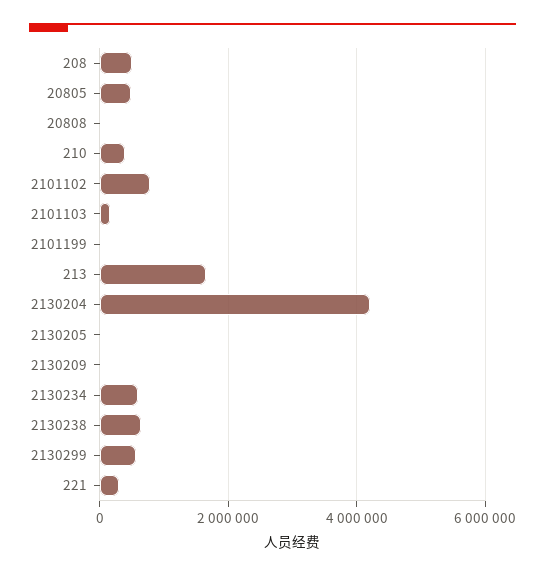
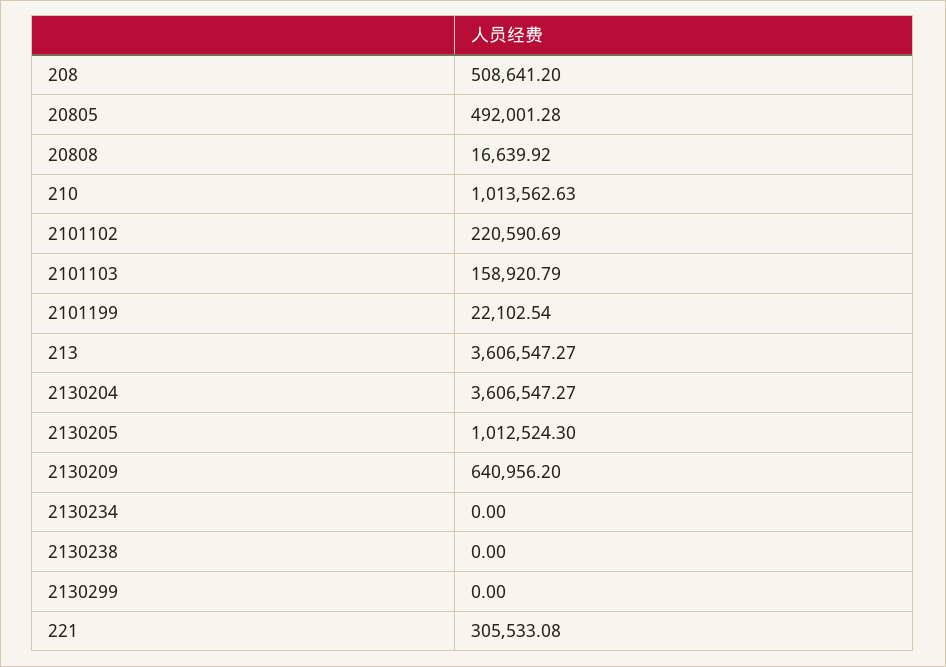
210: 400000 -> 1013562.63
2101102: 800000 -> 220590.69
213: 1600000 -> 3606547.27
2130204: 4200000 -> 3606547.27
2130205: 0 -> 1012524.3
2130209: 0 -> 640956.2
2130234: 600000 -> 0
2130238: 600000 -> 0
2130299: 600000 -> 0

